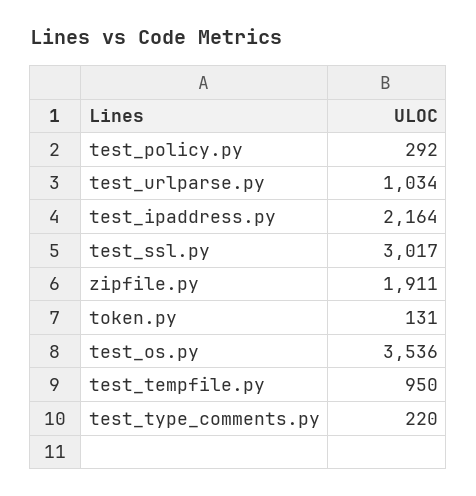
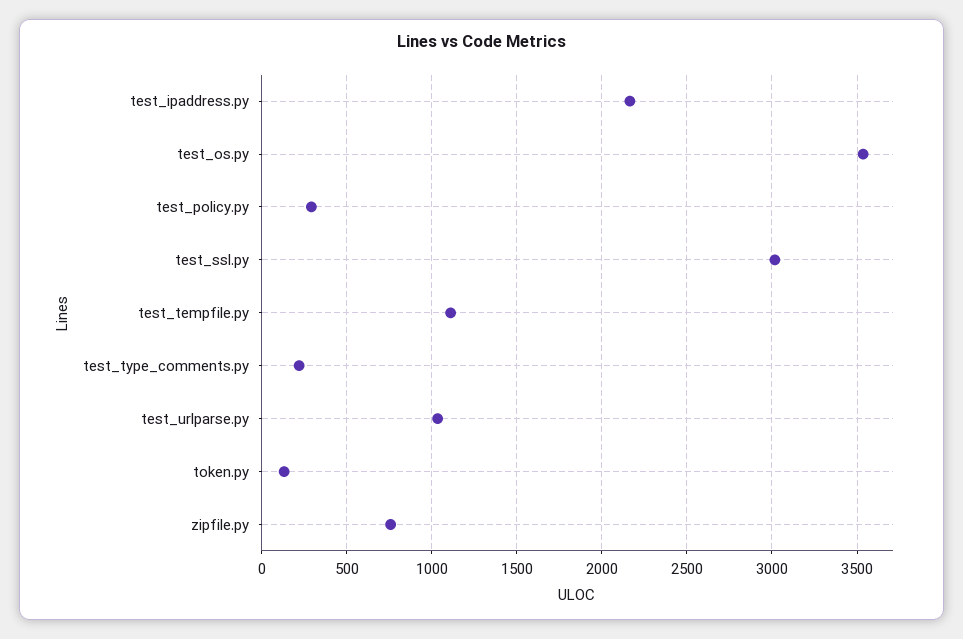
zipfile.py: 1911 -> 750
test_tempfile.py: 950 -> 1100

